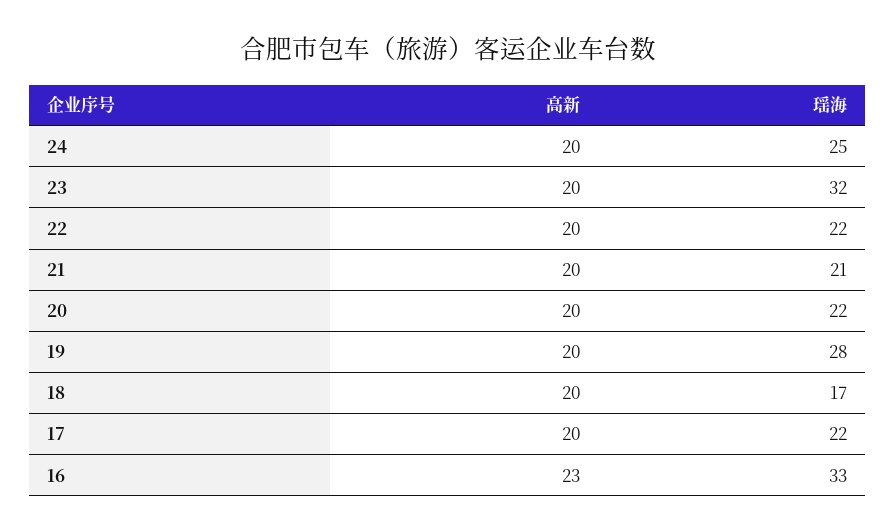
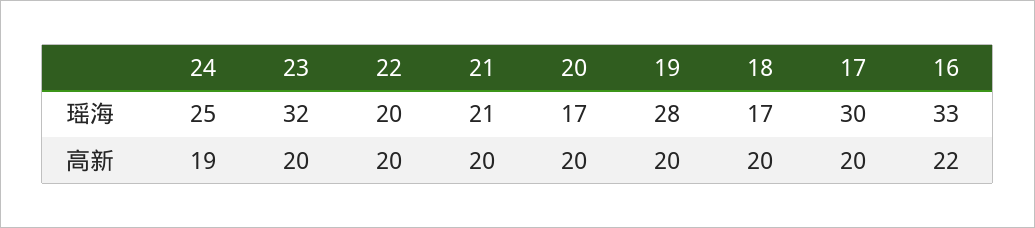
高新, 24: 20 -> 19
瑶海, 22: 22 -> 20
瑶海, 20: 22 -> 17
瑶海, 17: 22 -> 30
高新, 16: 23 -> 22

